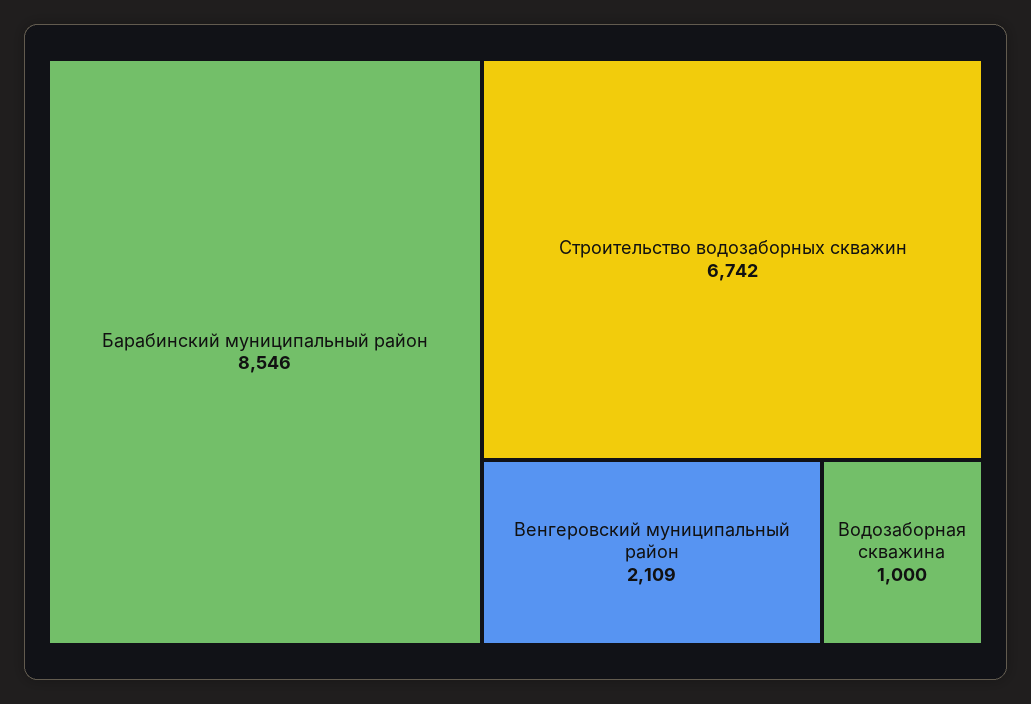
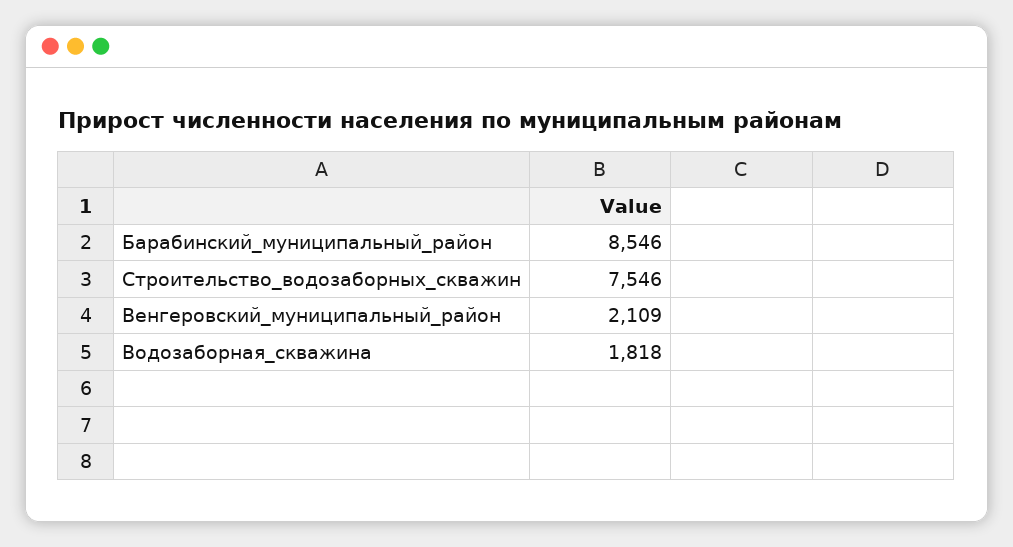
Строительство водозаборных скважин: 6742 -> 7546
Водозаборная скважина: 1000 -> 1818

